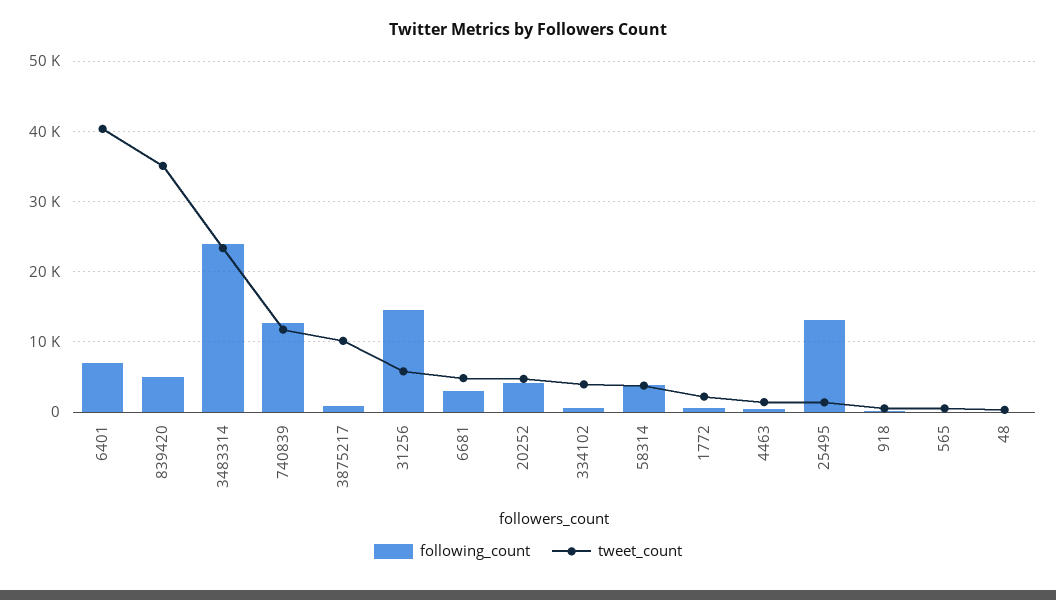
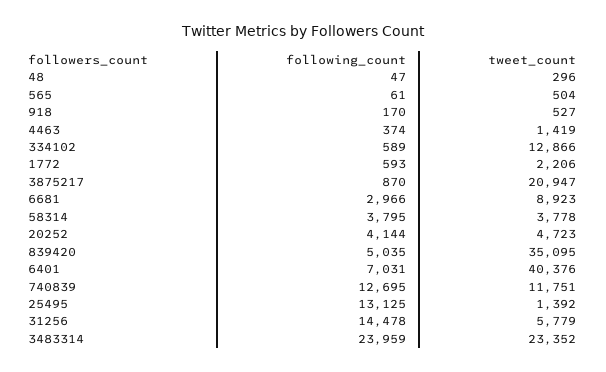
tweet_count, 3875217: 10000 -> 20947
tweet_count, 6681: 5000 -> 8923
tweet_count, 334102: 4000 -> 12866

